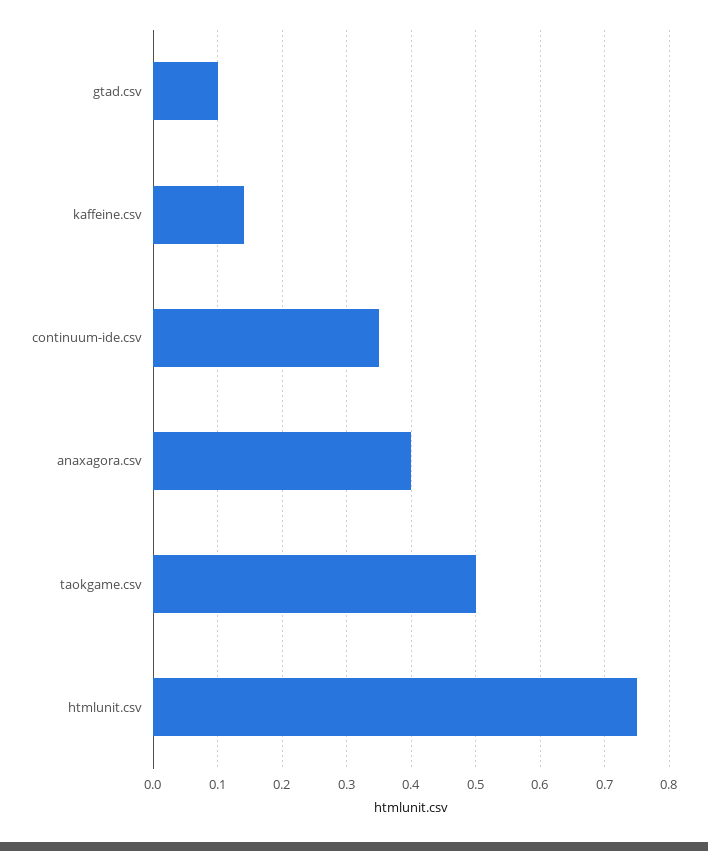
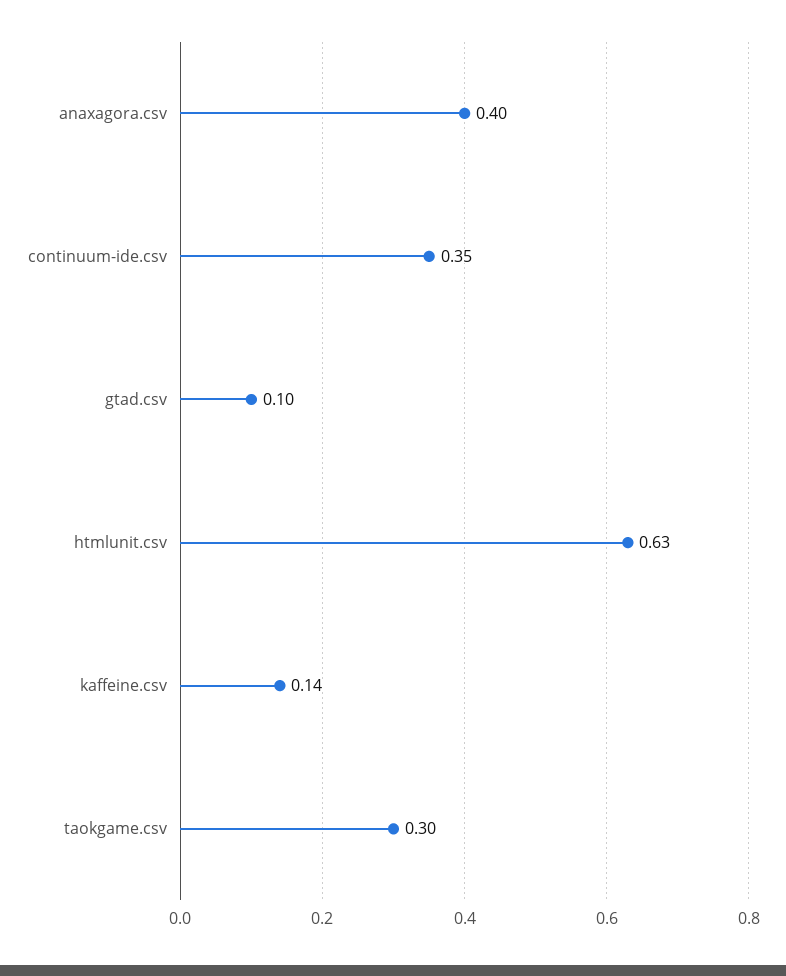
taokgame.csv: 0.5 -> 0.3
htmlunit.csv: 0.75 -> 0.63

